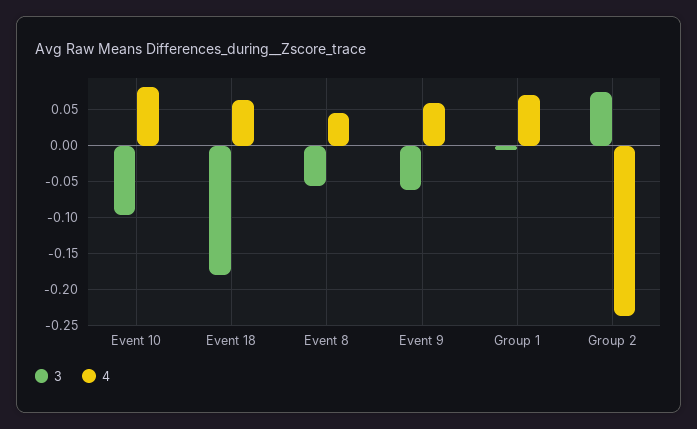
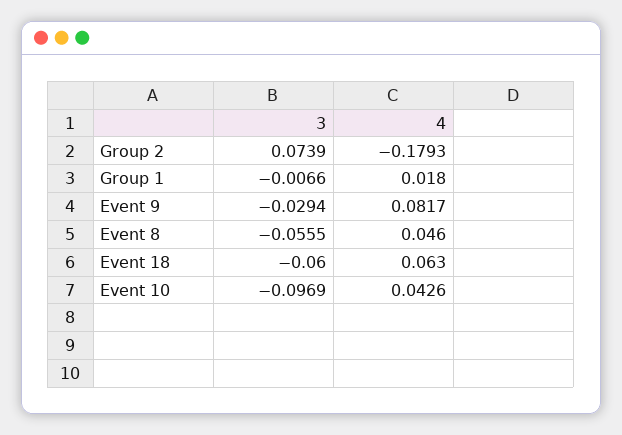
4, Event 10: 0.08 -> 0.0426
3, Event 18: -0.18 -> -0.06
3, Event 9: -0.06 -> -0.0294
4, Event 9: 0.06 -> 0.0817
4, Group 1: 0.07 -> 0.018
4, Group 2: -0.24 -> -0.1793

